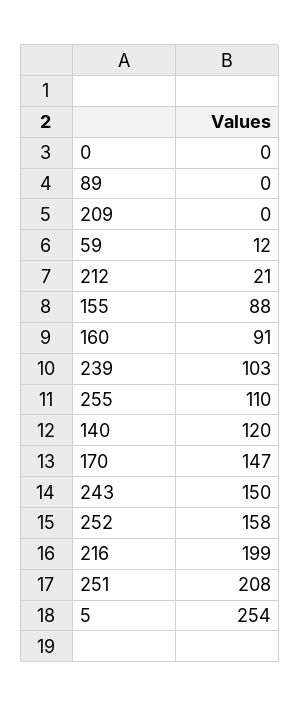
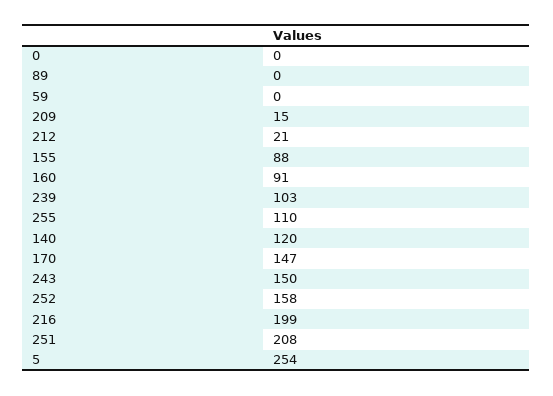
209: 0 -> 15
59: 12 -> 0

